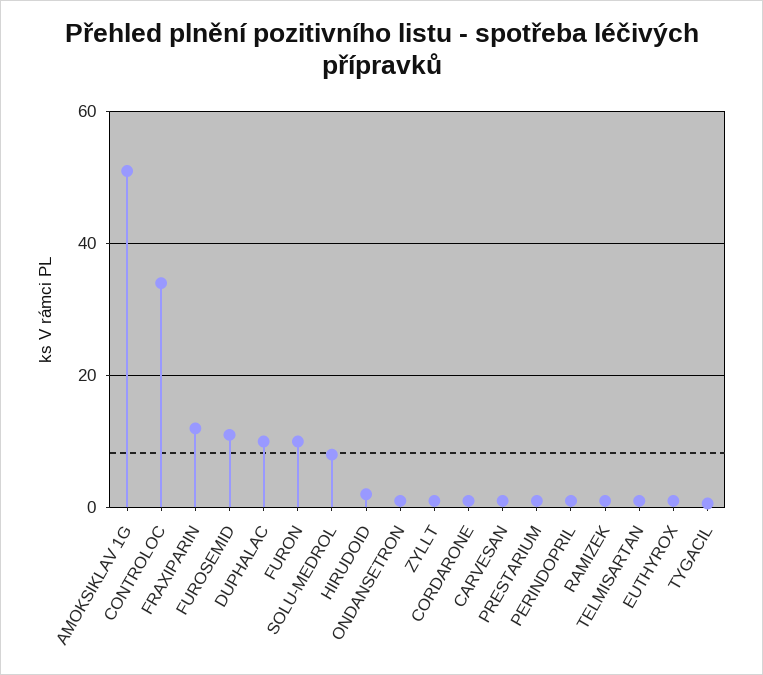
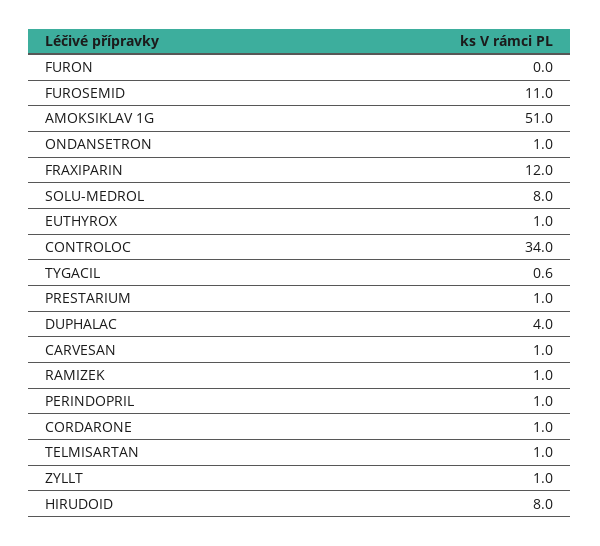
DUPHALAC: 10 -> 4
FURON: 10 -> 0
HIRUDOID: 2 -> 8

